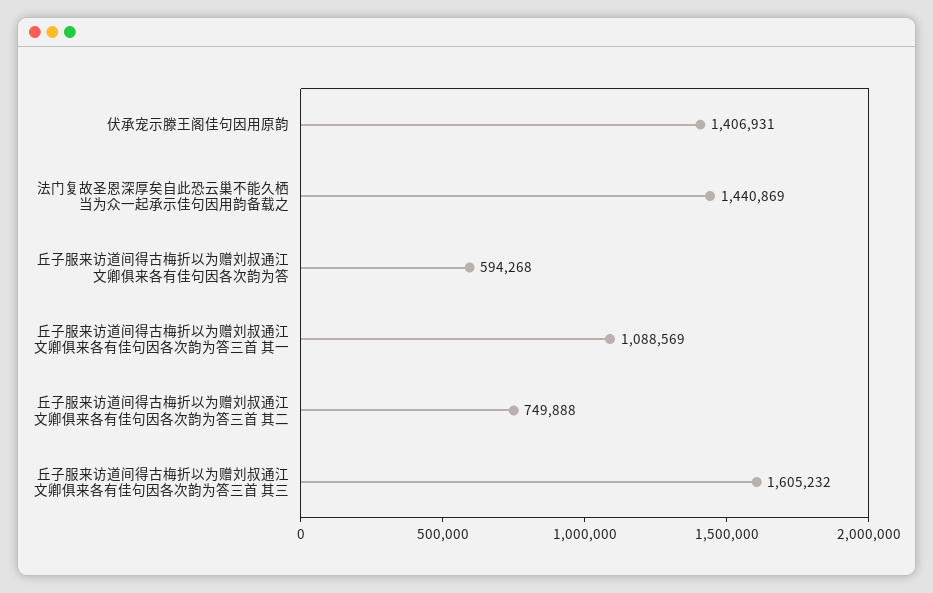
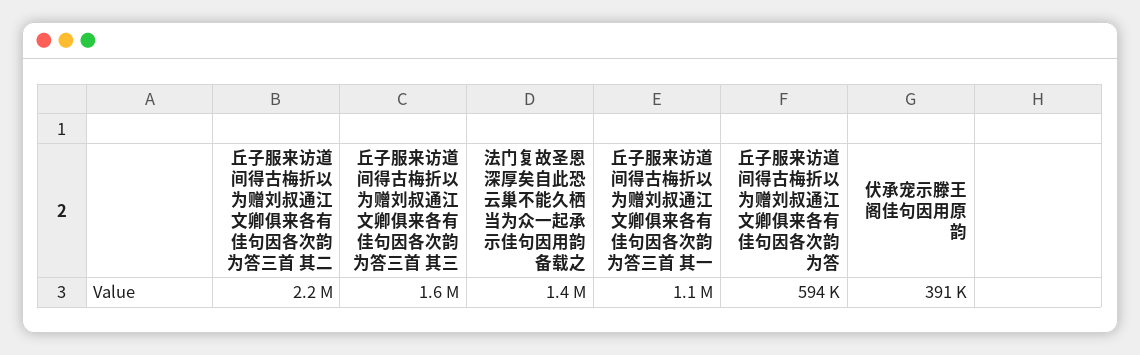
伏承宠示滕王阁佳句因用原韵: 1406931 -> 391000
丘子服来访道间得古梅折以为赠刘叔通江文卿俱来各有佳句因各次韵为答三首 其二: 749888 -> 2200000

